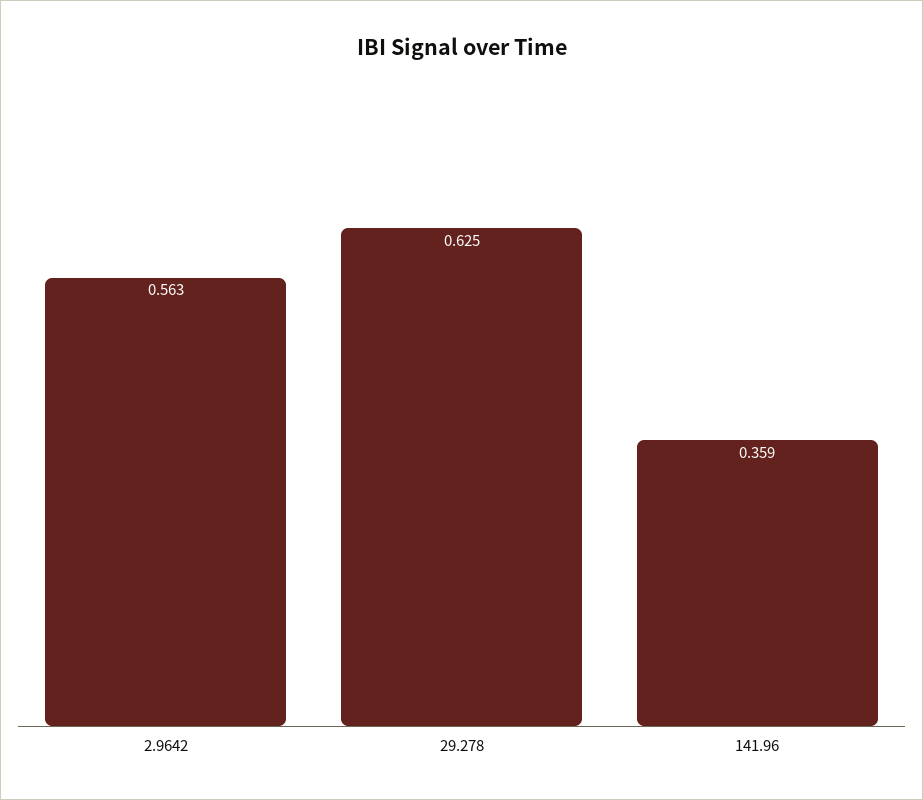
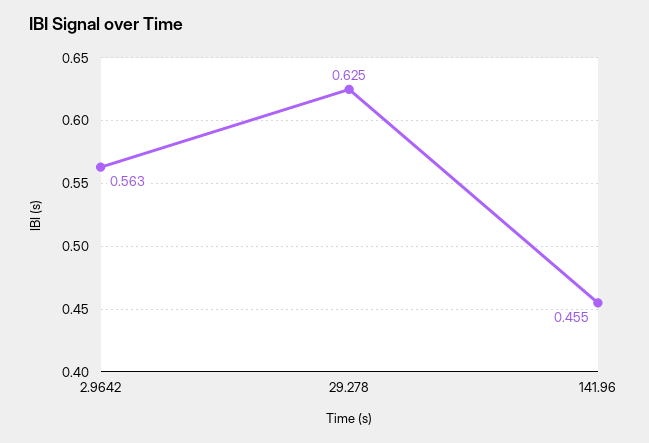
141.96: 0.359 -> 0.455

